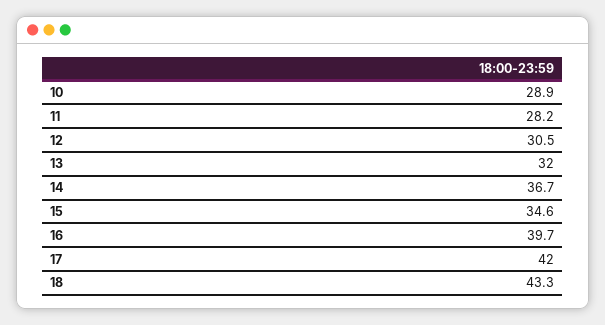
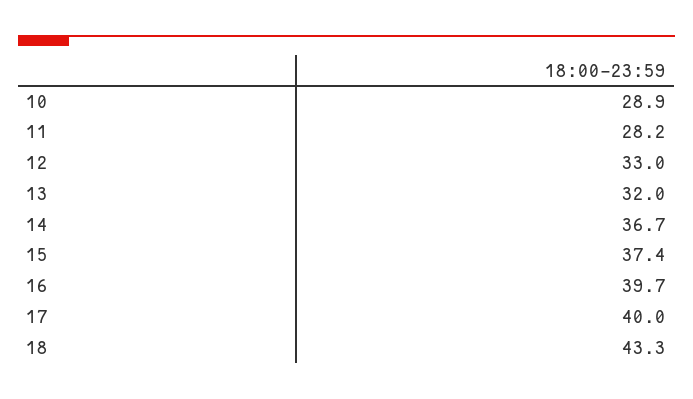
12: 30.5 -> 33
15: 34.6 -> 37.4
17: 42 -> 40

